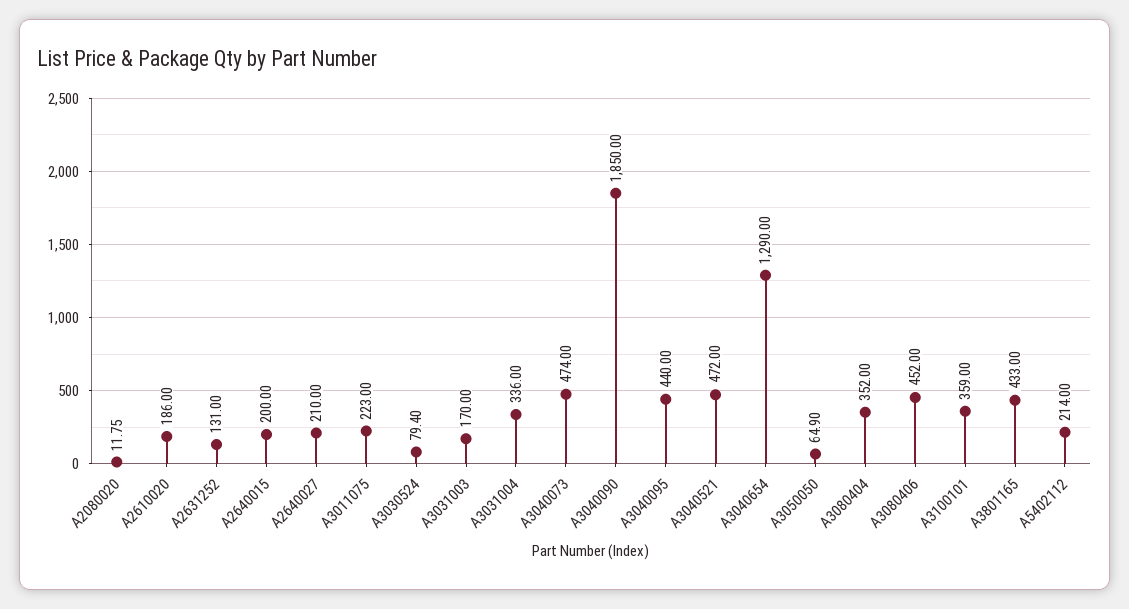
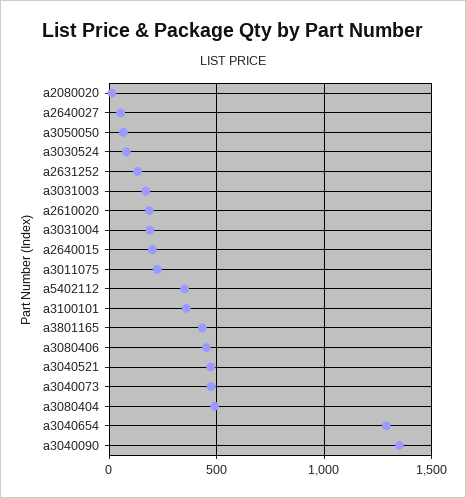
A2640027: 210 -> 50
A3031004: 336 -> 200
A3040090: 1850 -> 1350
A3040095: 440 -> none
A3080404: 352 -> 500
A5402112: 214 -> 350

